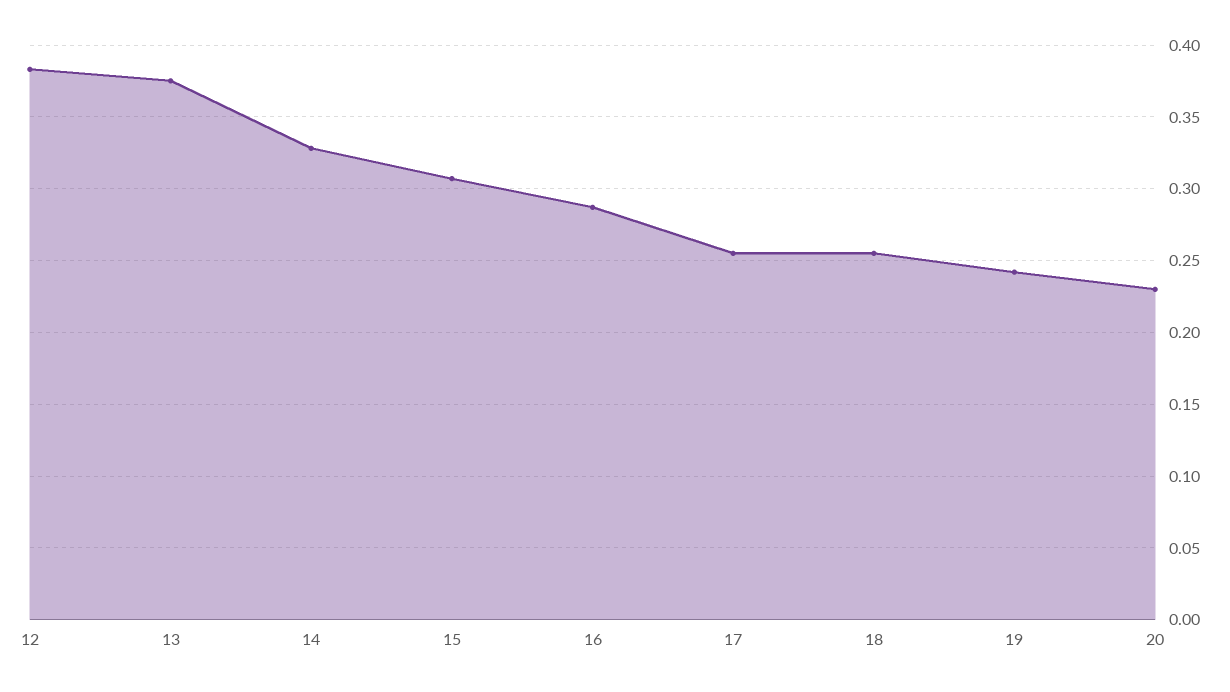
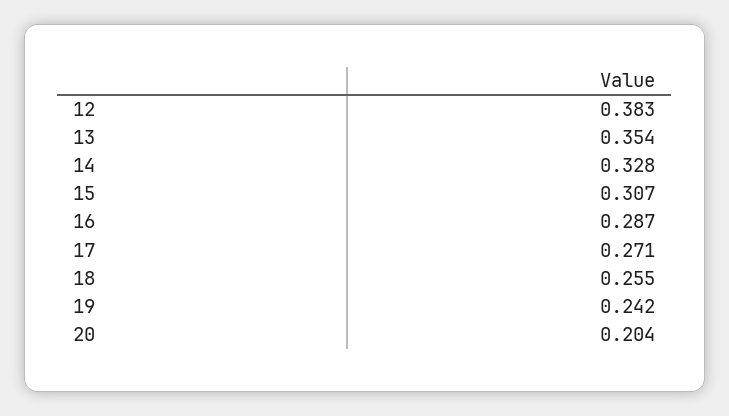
13: 0.375 -> 0.354
17: 0.255 -> 0.271
20: 0.23 -> 0.204

